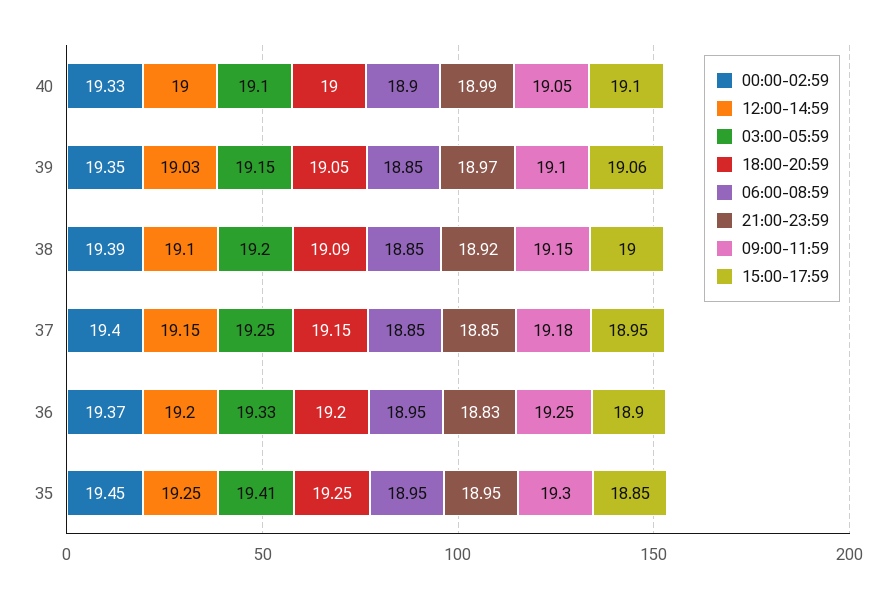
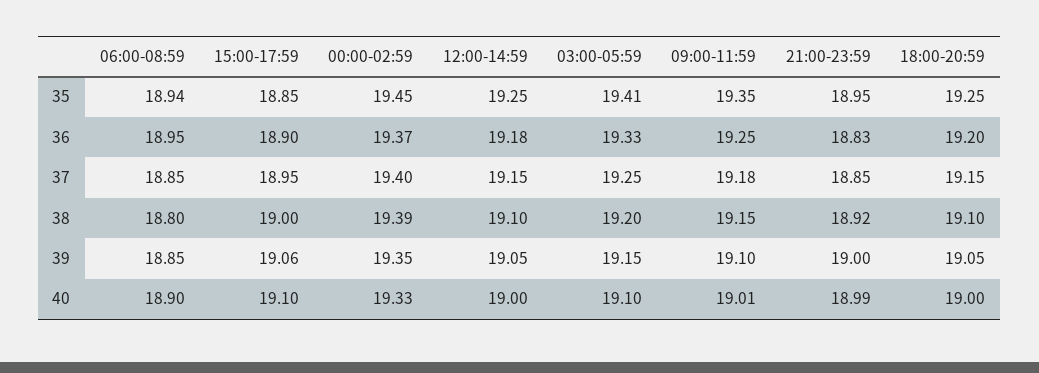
09:00-11:59, 40: 19.05 -> 19.01
12:00-14:59, 39: 19.03 -> 19.05
21:00-23:59, 39: 18.97 -> 19
18:00-20:59, 38: 19.09 -> 19.1
06:00-08:59, 38: 18.85 -> 18.8
12:00-14:59, 36: 19.2 -> 19.18
06:00-08:59, 35: 18.95 -> 18.94
09:00-11:59, 35: 19.3 -> 19.35

